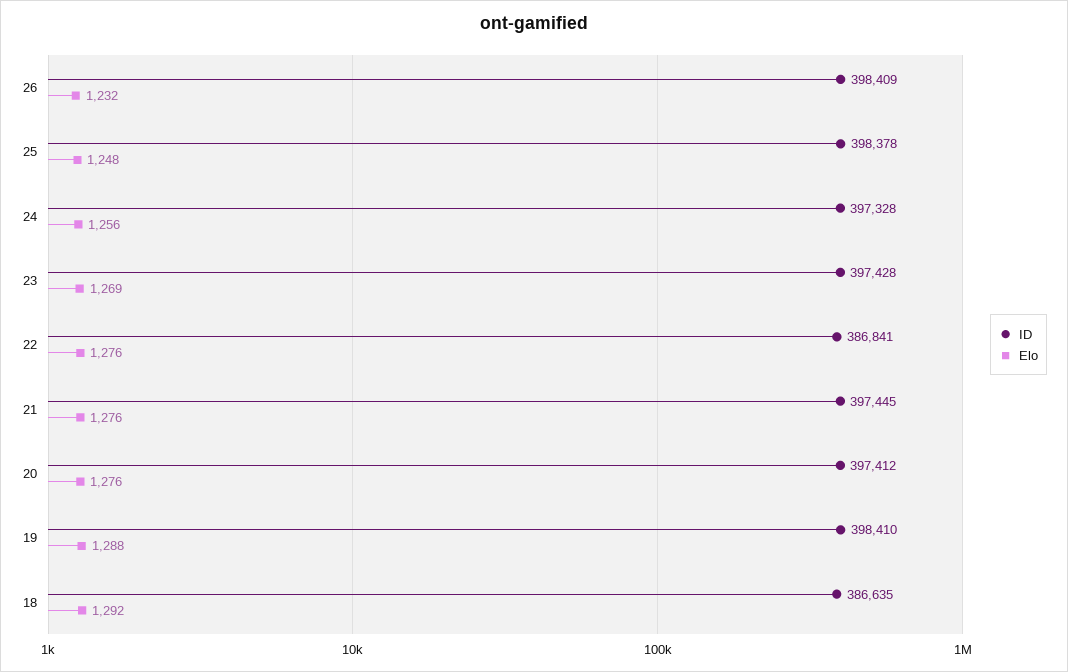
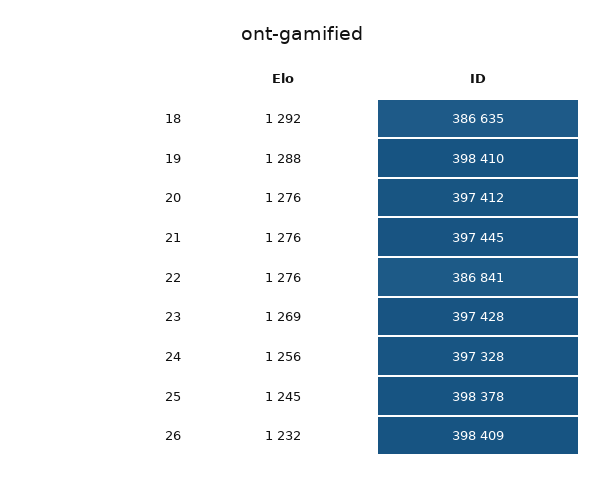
Elo, 25: 1248 -> 1245

